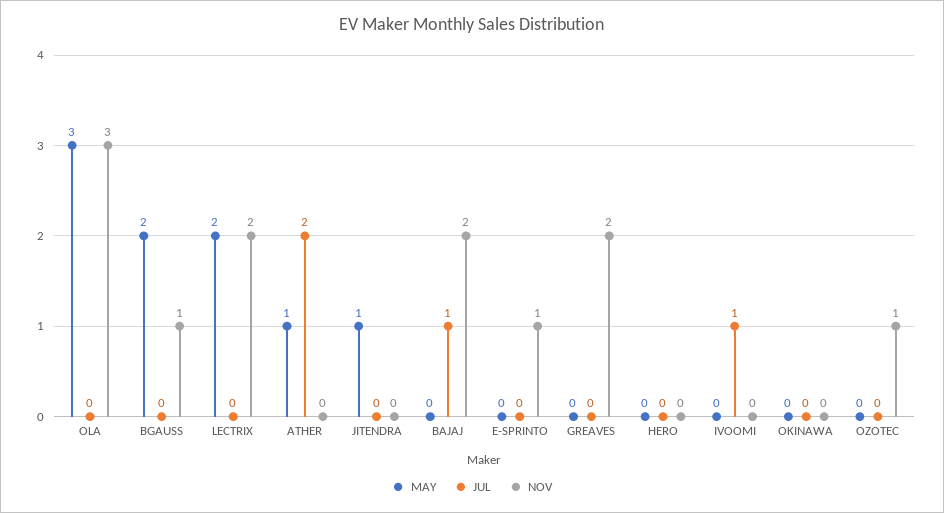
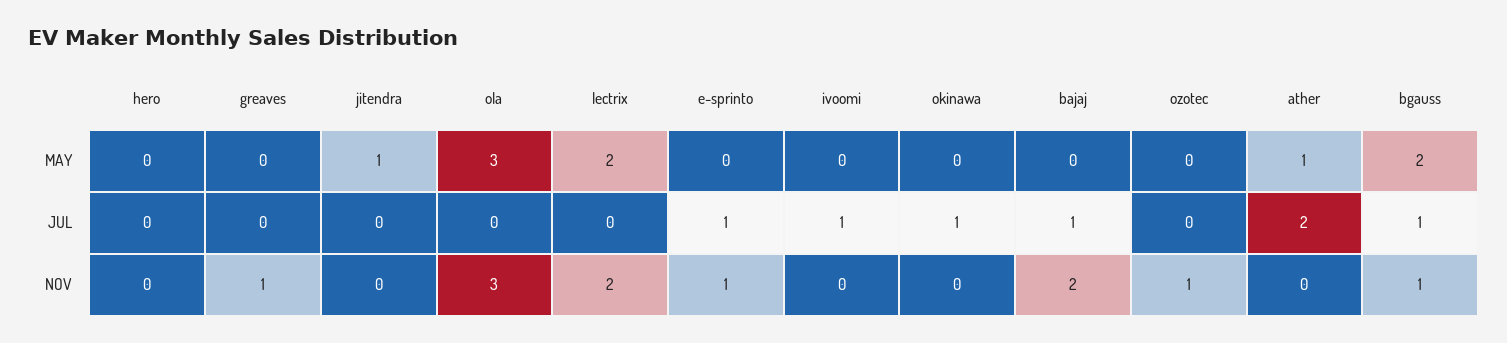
JUL, BGAUSS: 0 -> 1
JUL, E-SPRINTO: 0 -> 1
NOV, GREAVES: 2 -> 1
JUL, OKINAWA: 0 -> 1

